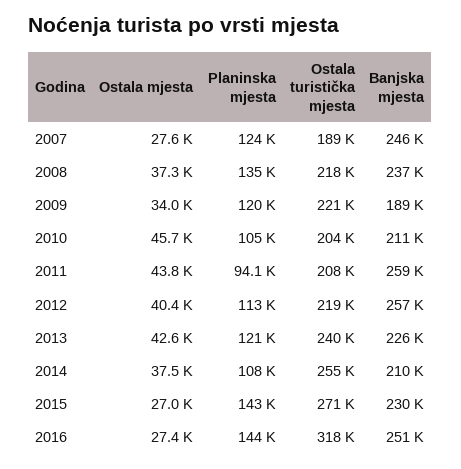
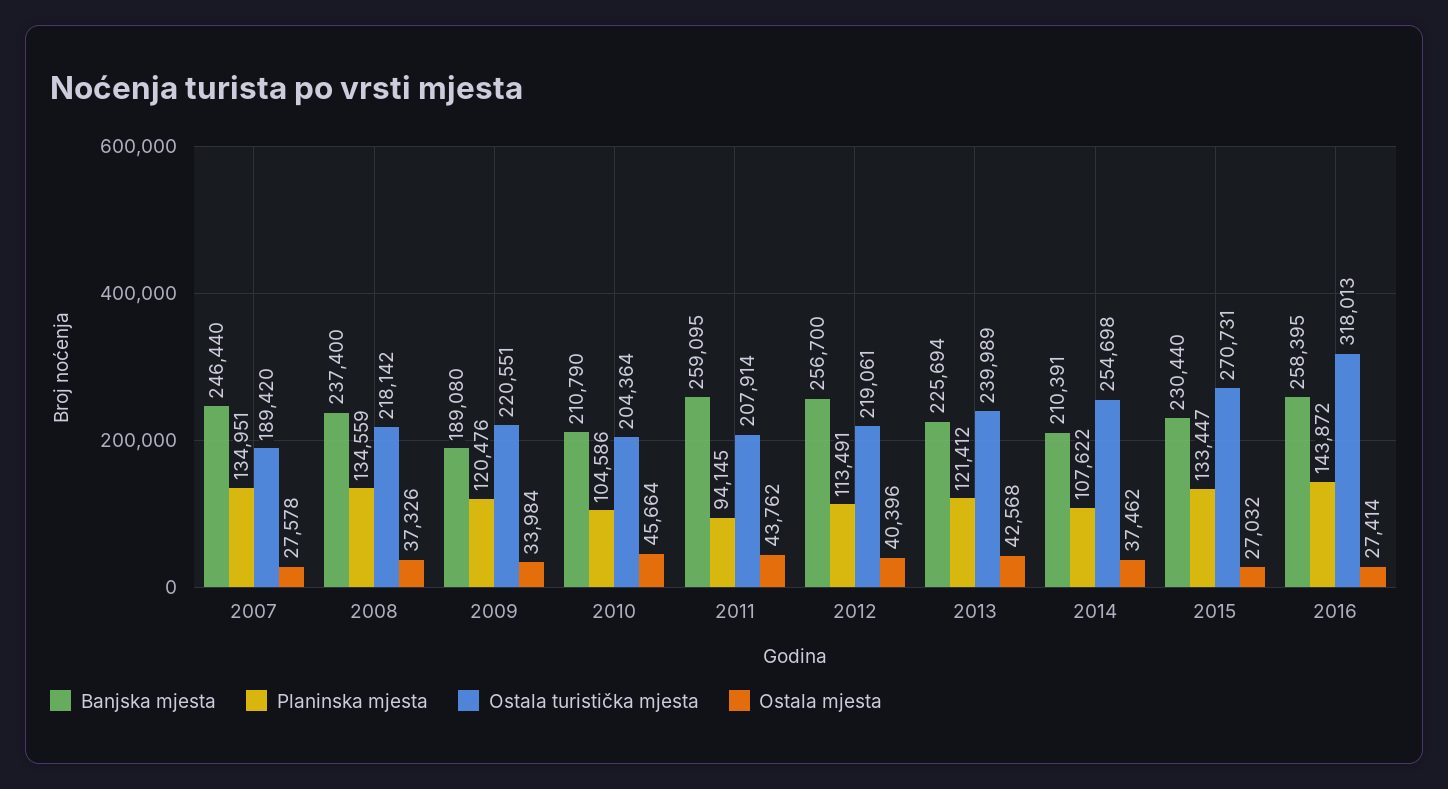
Planinska mjesta, 2007: 124000 -> 134951
Planinska mjesta, 2015: 143000 -> 133447
Banjska mjesta, 2016: 251000 -> 258395

